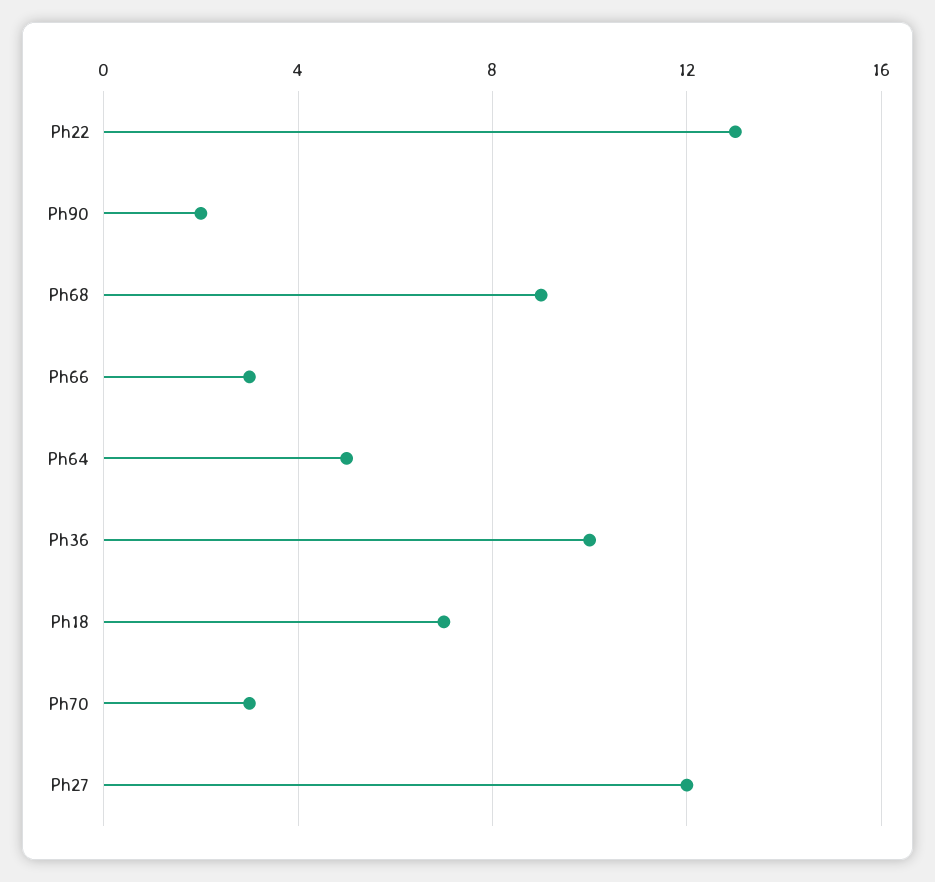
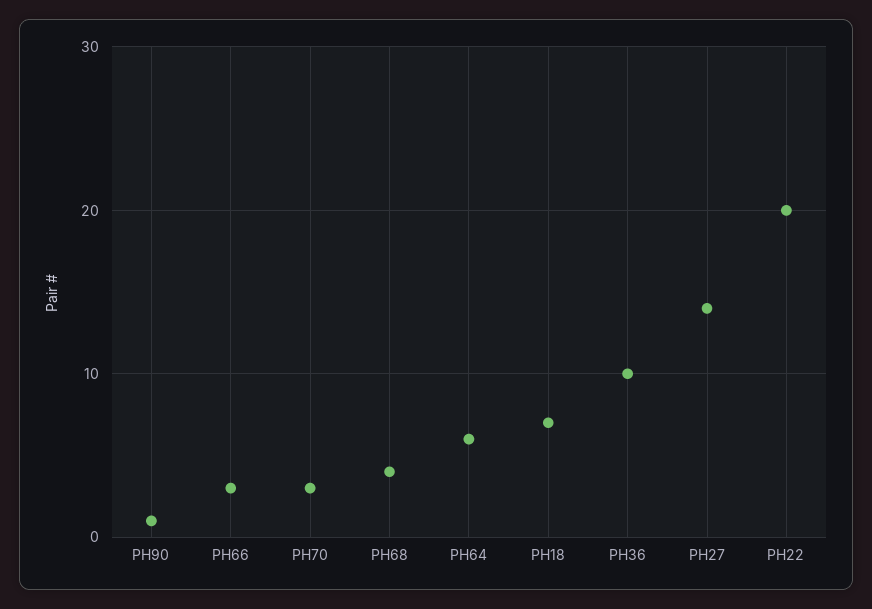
Ph22: 13 -> 20
Ph90: 2 -> 1
Ph68: 9 -> 4
Ph64: 5 -> 6
Ph27: 12 -> 14

